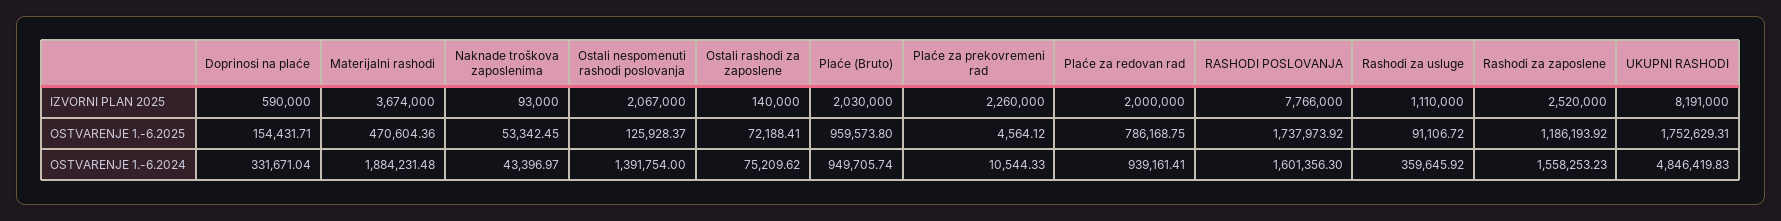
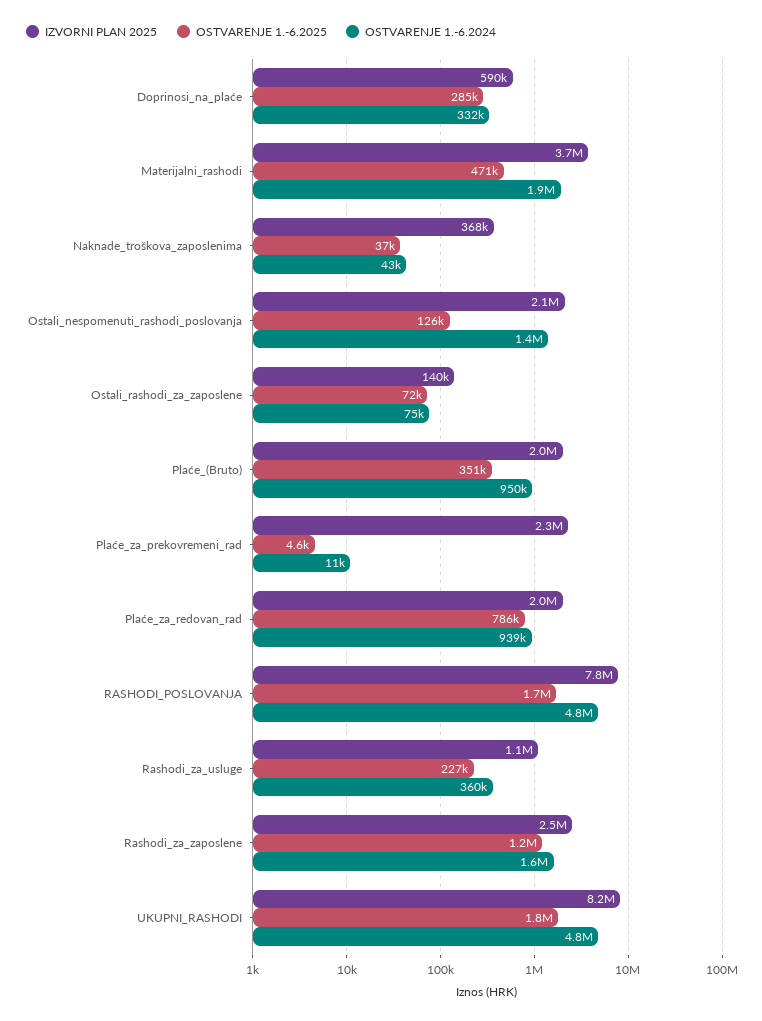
IZVORNI PLAN 2025, Naknade troškova zaposlenima: 93000 -> 368000
OSTVARENJE 1.-6.2025, Doprinosi na plaće: 154431.71 -> 285000
OSTVARENJE 1.-6.2025, Naknade troškova zaposlenima: 53342.45 -> 37000
OSTVARENJE 1.-6.2025, Plaće (Bruto): 959573.8 -> 351000
OSTVARENJE 1.-6.2025, Rashodi za usluge: 91106.72 -> 227000
OSTVARENJE 1.-6.2024, RASHODI POSLOVANJA: 1601356.3 -> 4800000

